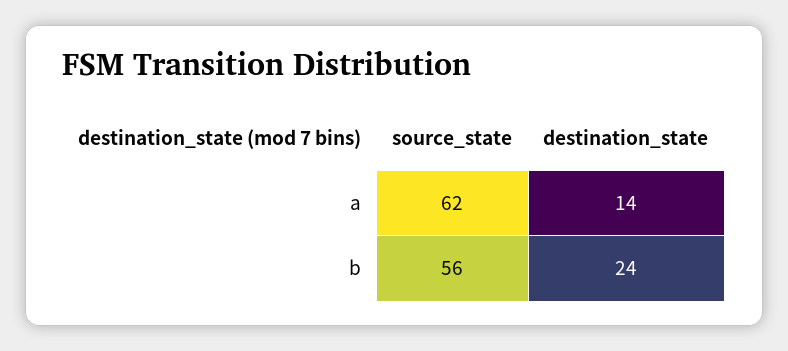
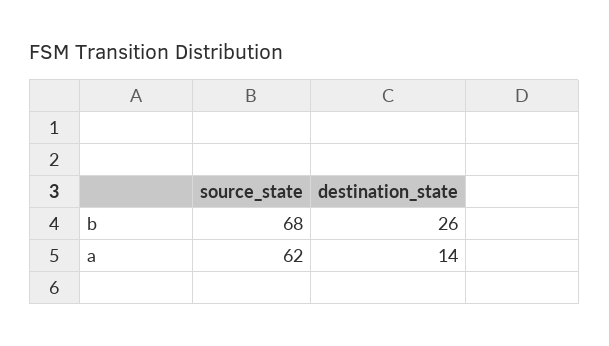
source_state, b: 56 -> 68
destination_state, b: 24 -> 26

